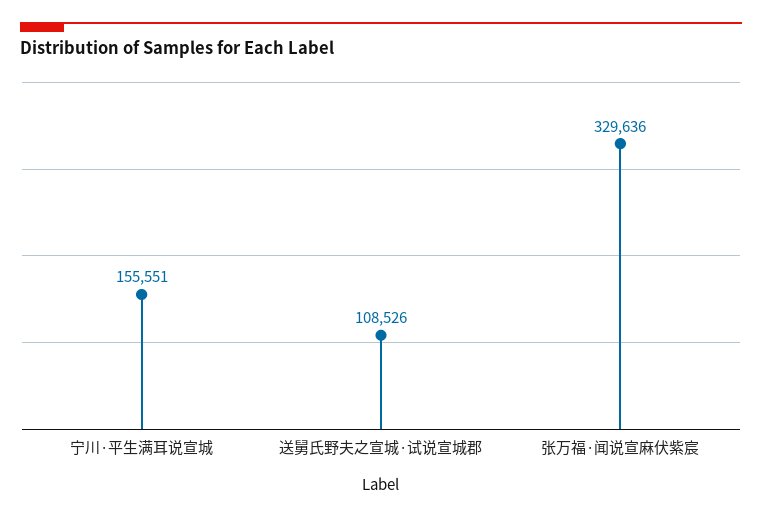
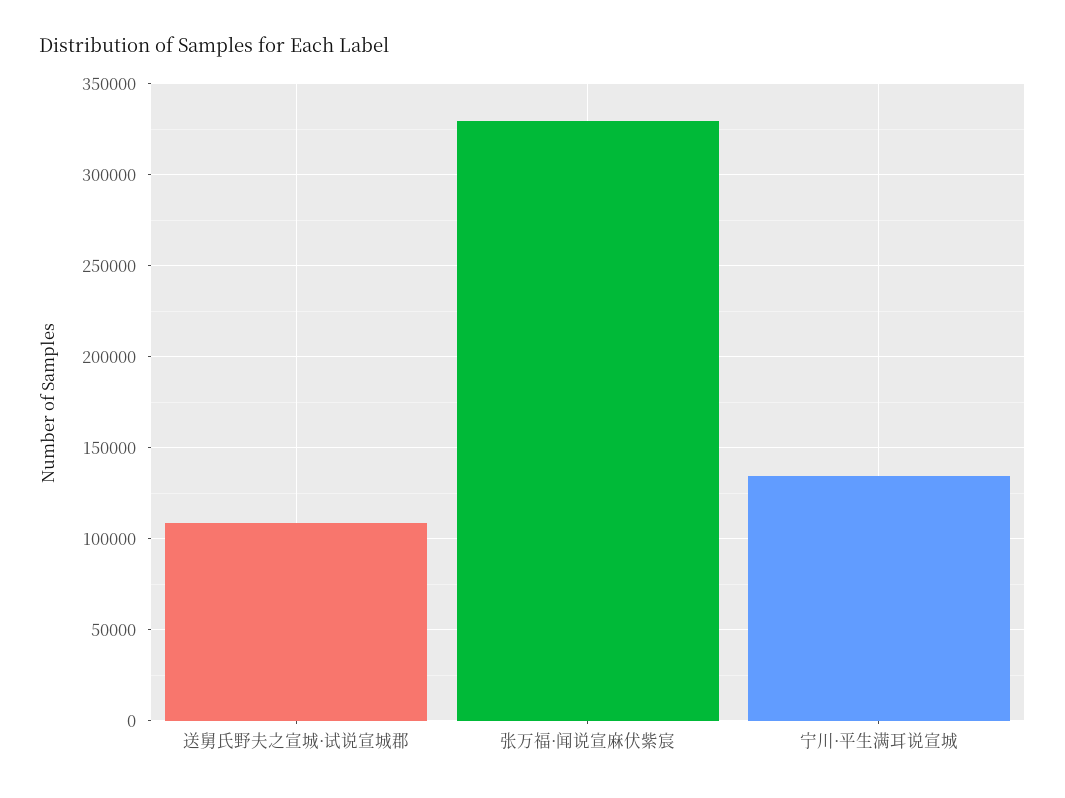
宁川·平生满耳说宣城: 155551 -> 135000

